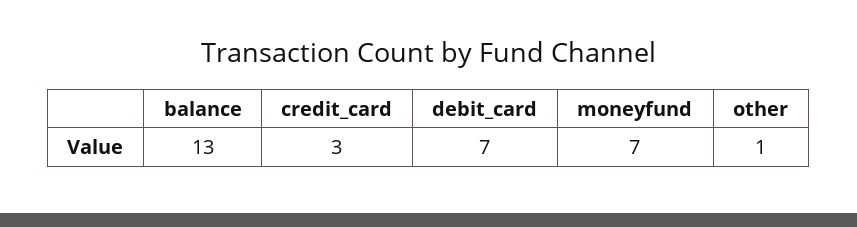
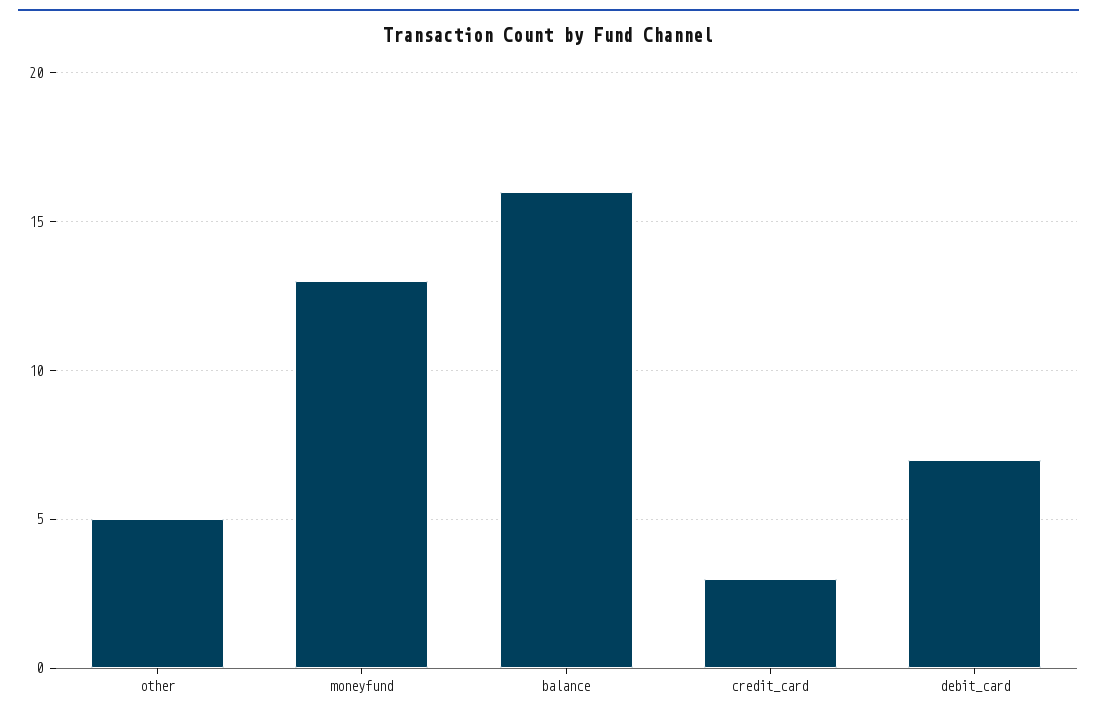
balance: 13 -> 16
moneyfund: 7 -> 13
other: 1 -> 5

